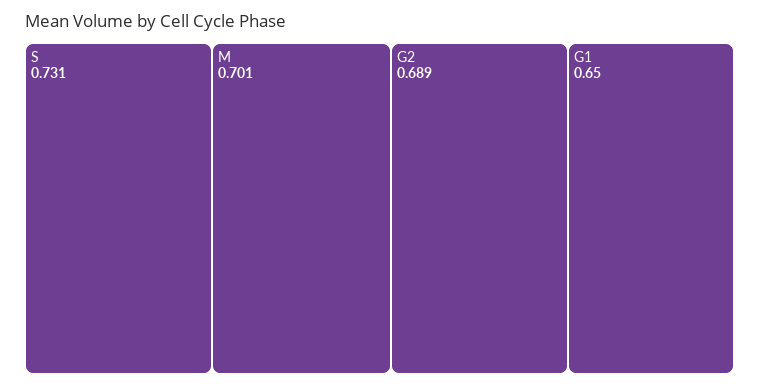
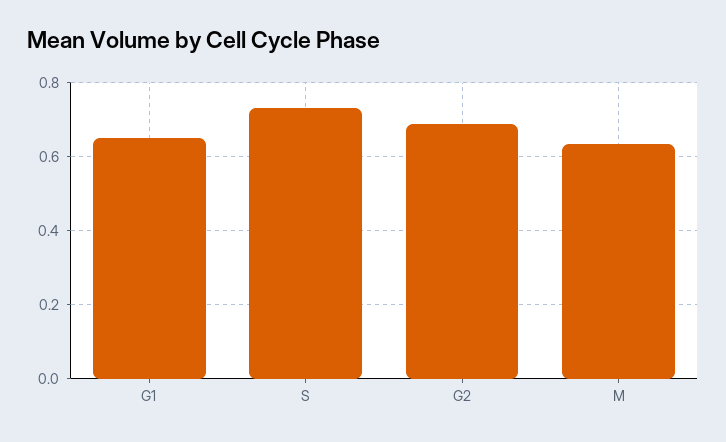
M: 0.701 -> 0.64

